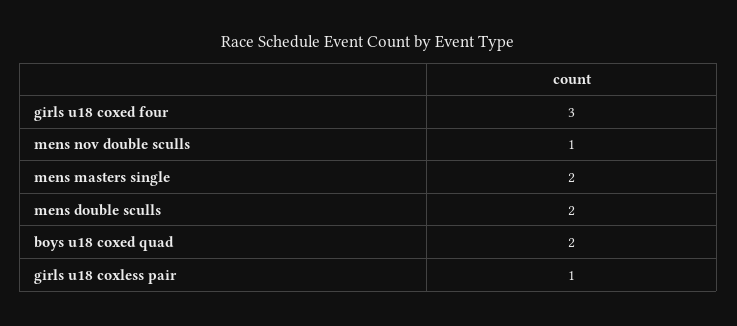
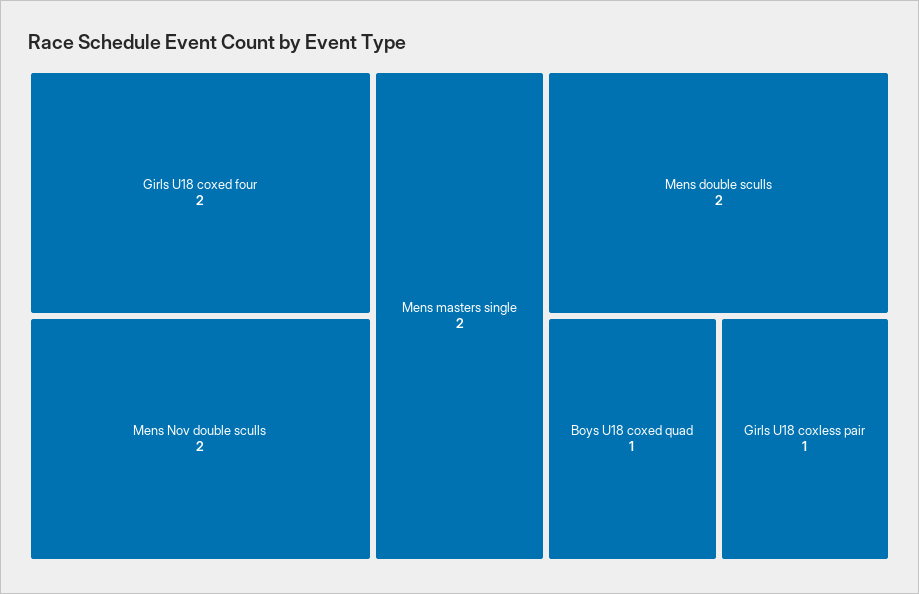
girls u18 coxed four: 3 -> 2
mens nov double sculls: 1 -> 2
boys u18 coxed quad: 2 -> 1

